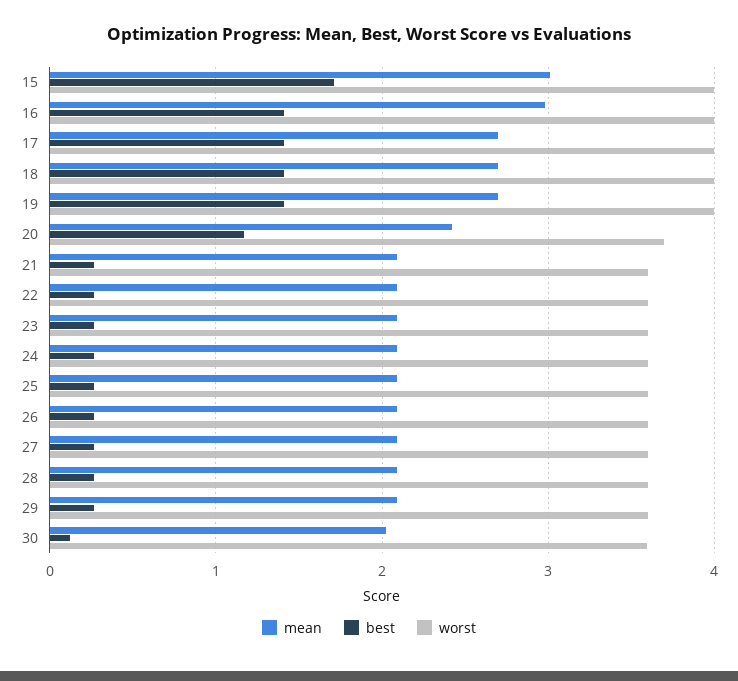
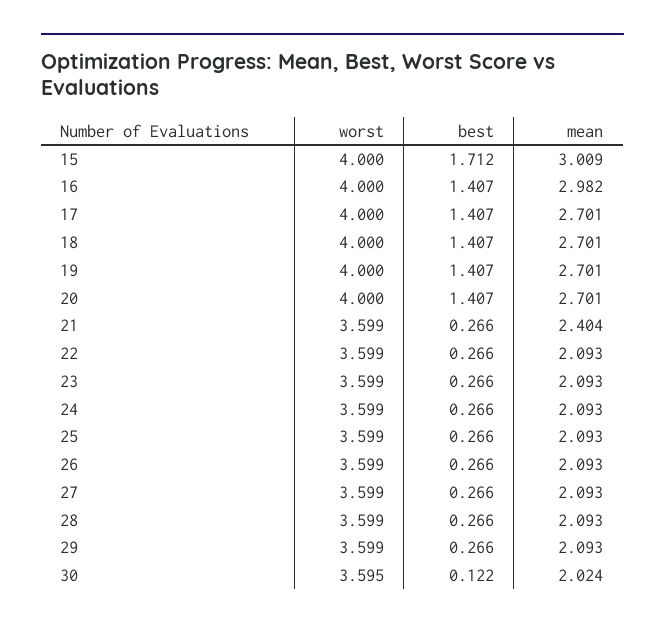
mean, 20: 2.4 -> 2.701
best, 20: 1.2 -> 1.407
worst, 20: 3.7 -> 4
mean, 21: 2.1 -> 2.404

